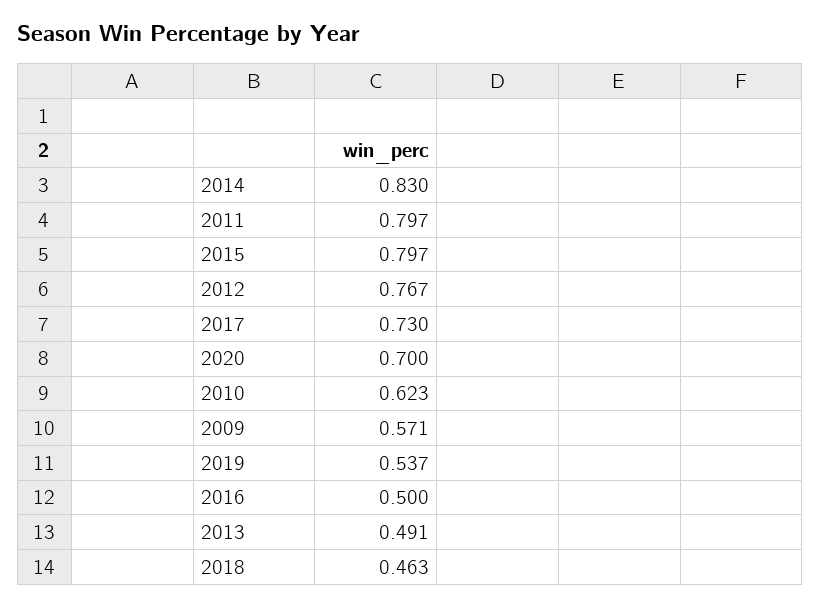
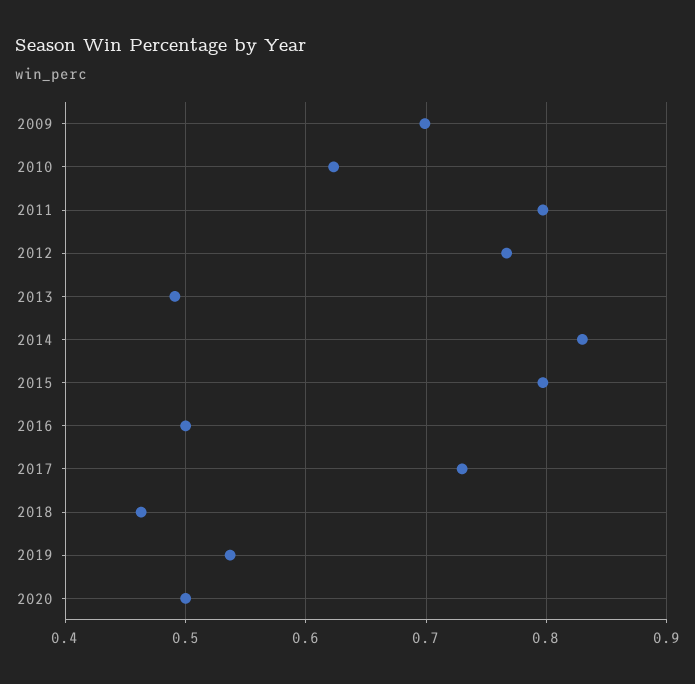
2020: 0.7 -> 0.5
2009: 0.571 -> 0.7

